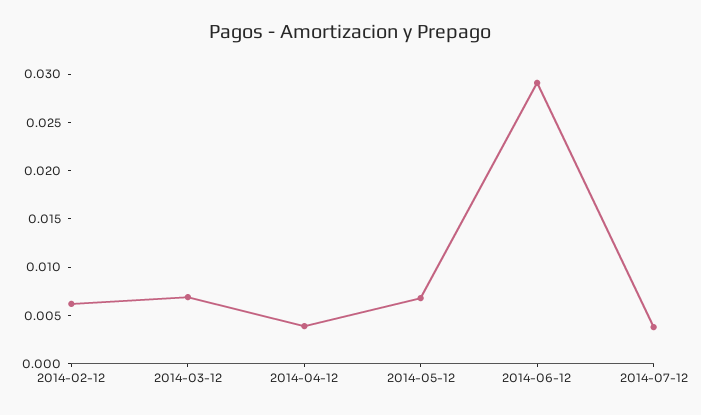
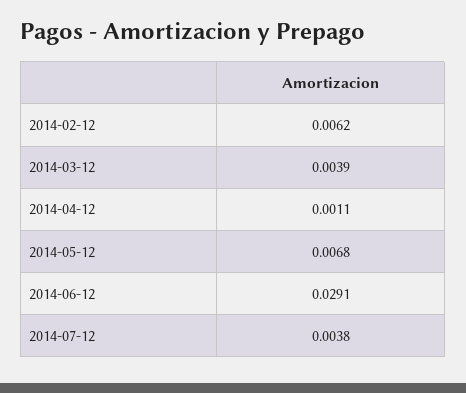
2014-03-12: 0.007 -> 0.0039
2014-04-12: 0.004 -> 0.0011

